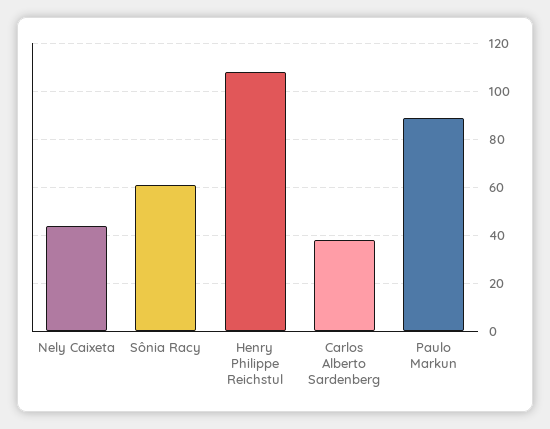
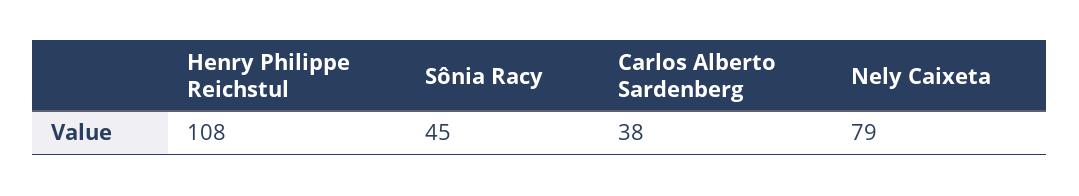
Nely Caixeta: 45 -> 79
Sônia Racy: 60 -> 45
Paulo Markun: 90 -> none

